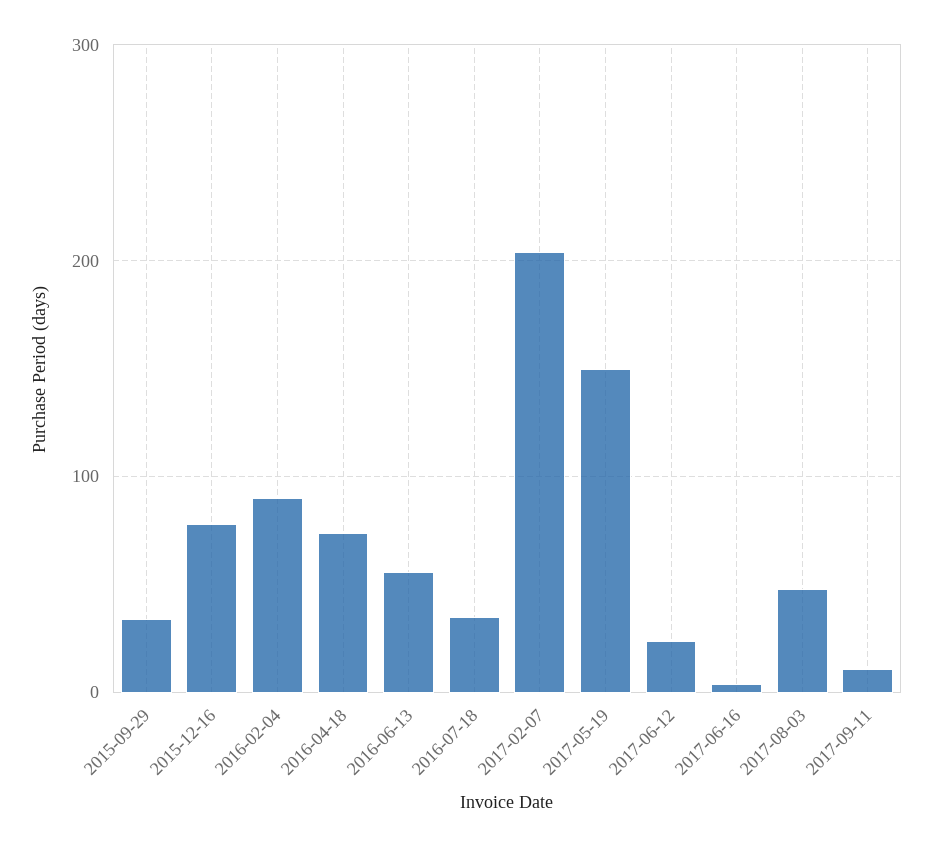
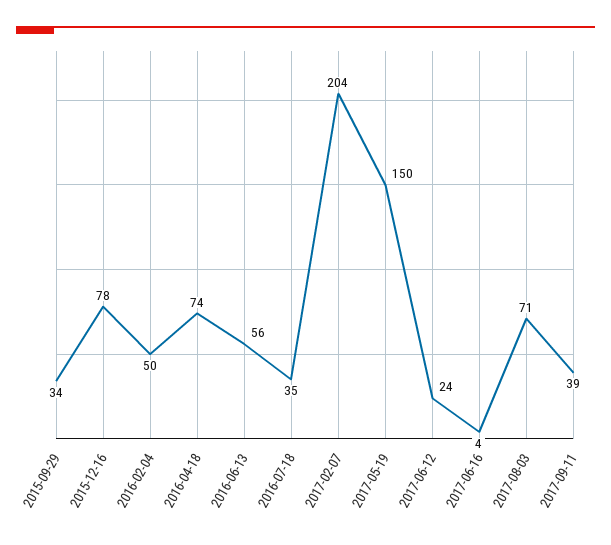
2016-02-04: 90 -> 50
2017-08-03: 50 -> 71
2017-09-11: 10 -> 39

